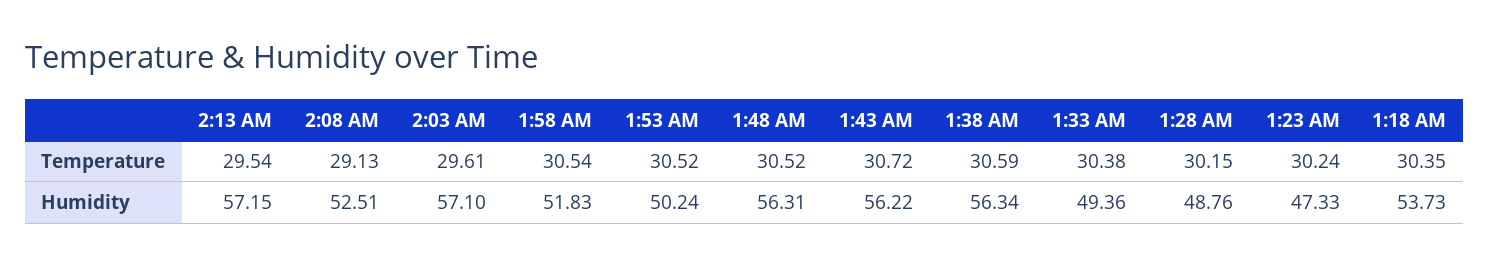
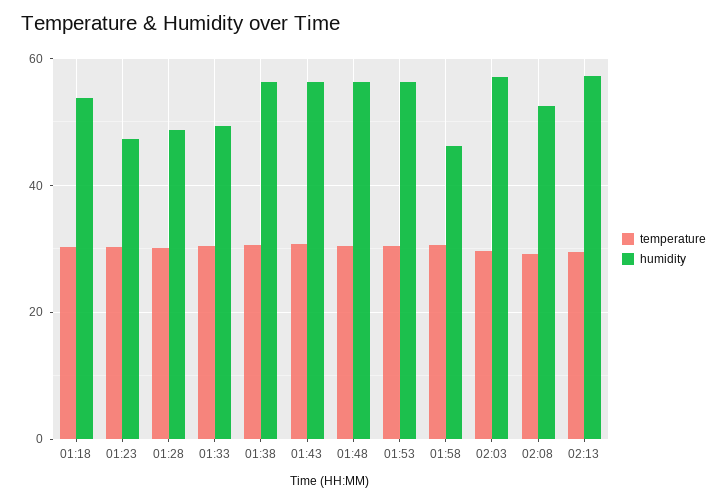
Humidity, 1:58 AM: 51.83 -> 46
Humidity, 1:53 AM: 50.24 -> 56

